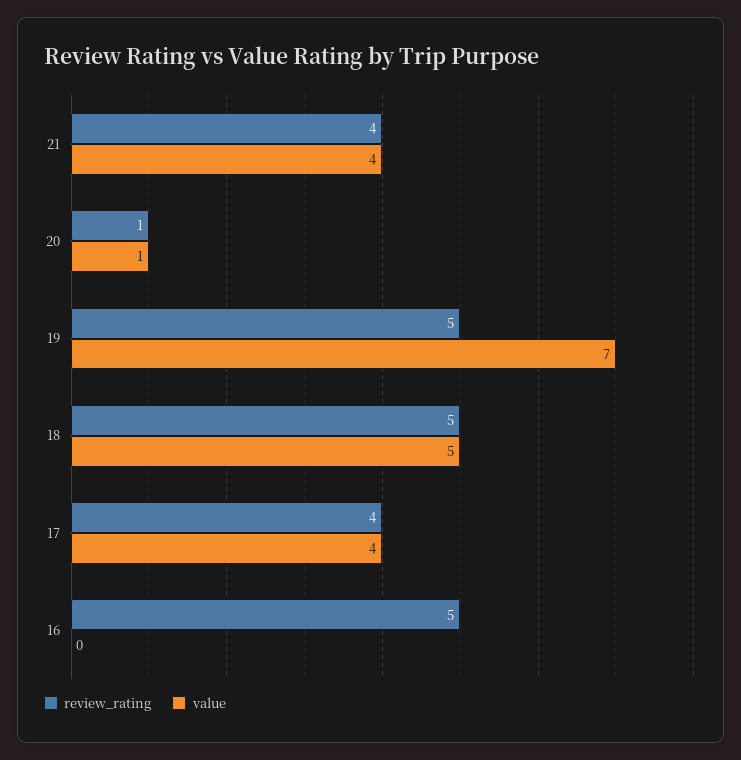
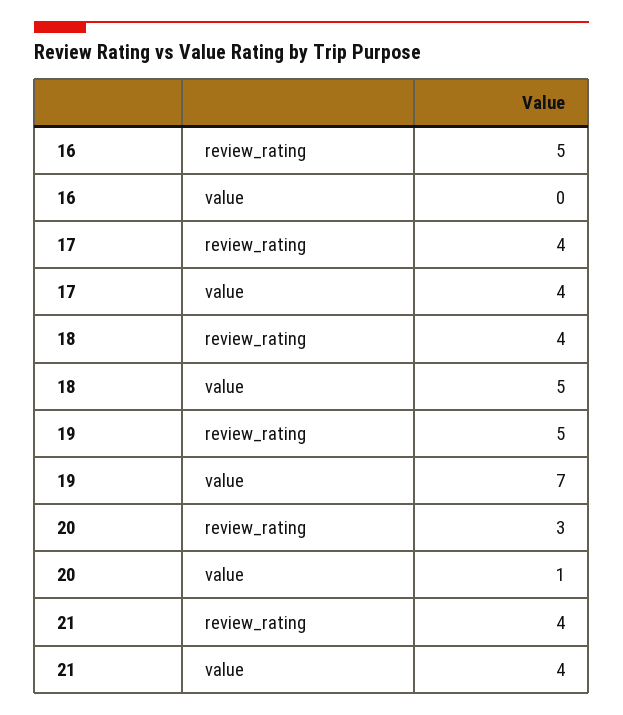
review_rating, 20: 1 -> 3
review_rating, 18: 5 -> 4

